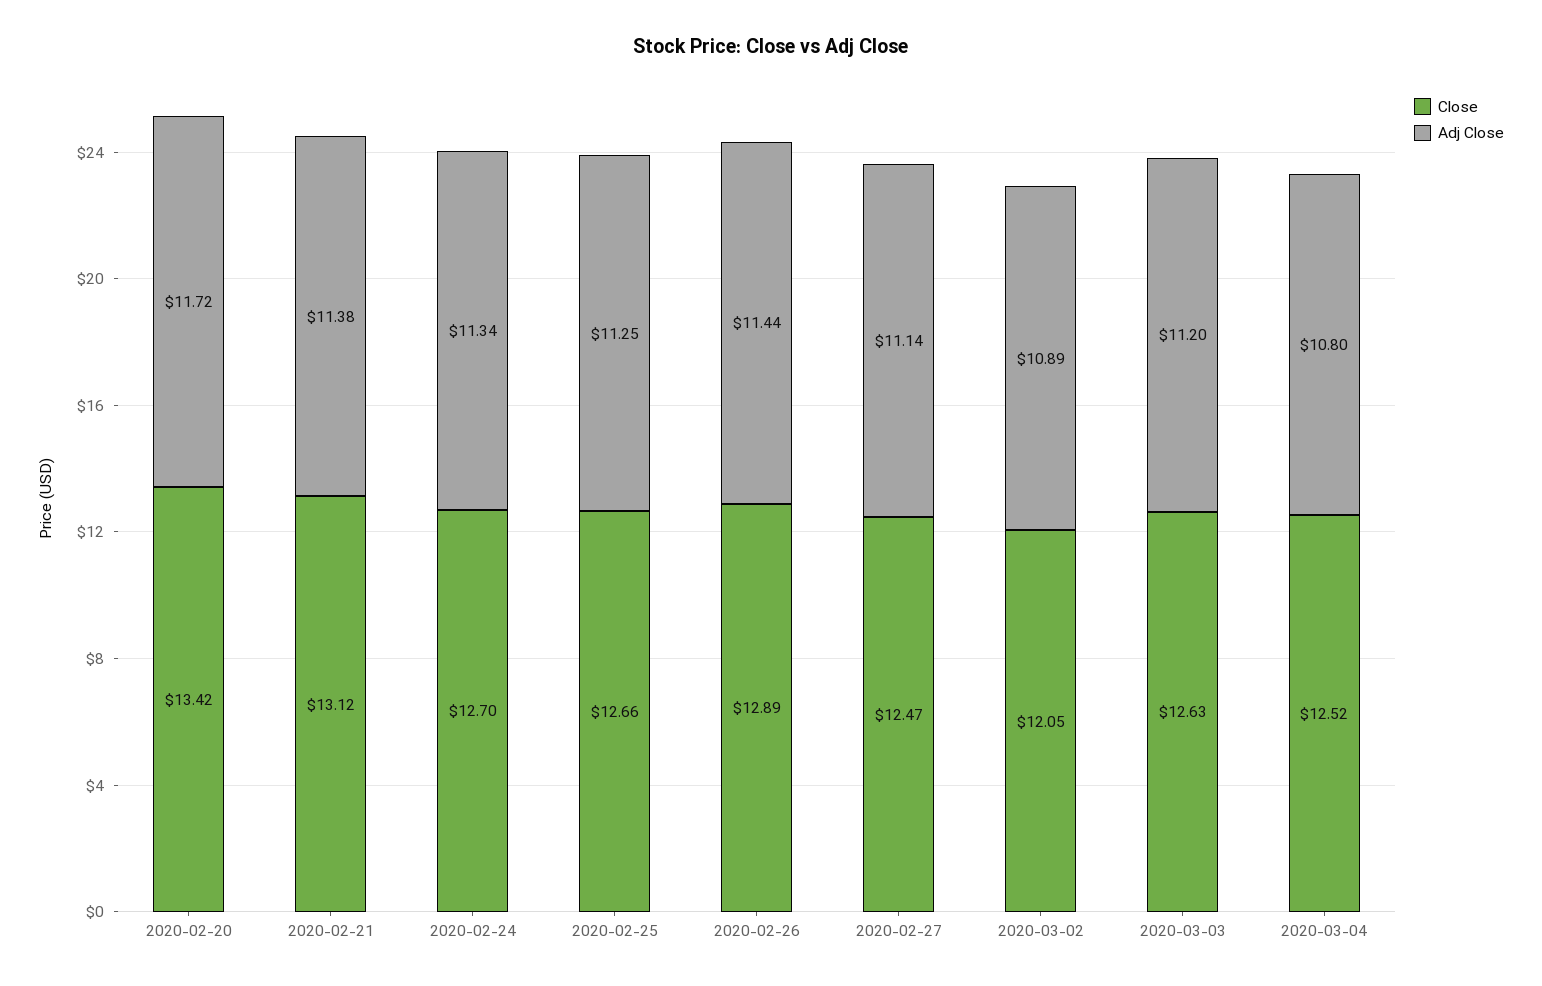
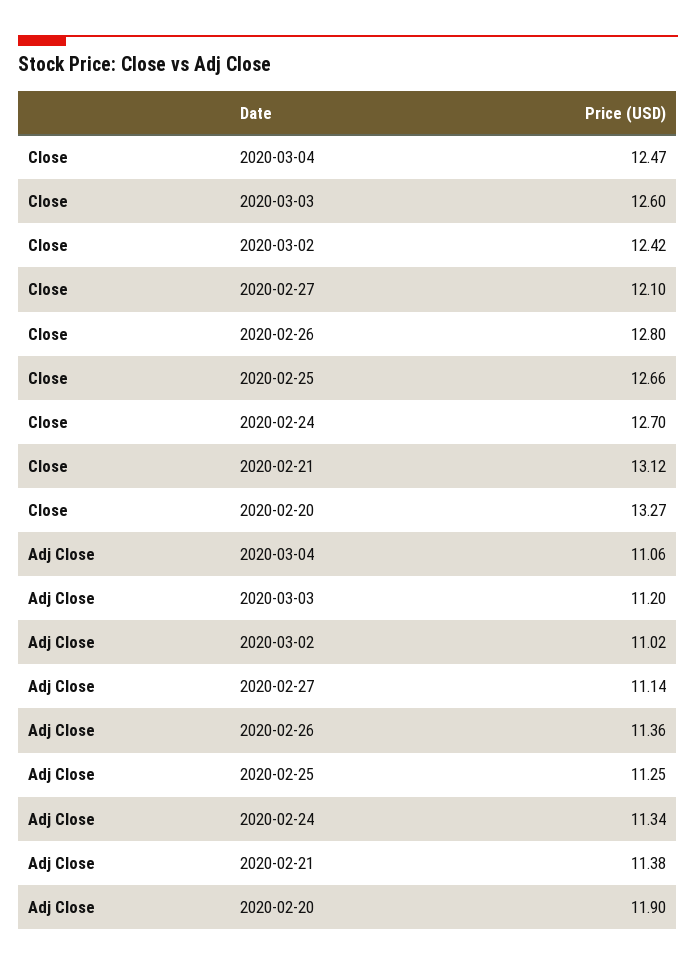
Close, 2020-02-20: 13.42 -> 13.27
Adj Close, 2020-02-20: 11.72 -> 11.9
Close, 2020-02-26: 12.89 -> 12.8
Adj Close, 2020-02-26: 11.44 -> 11.36
Close, 2020-02-27: 12.47 -> 12.1
Close, 2020-03-02: 12.05 -> 12.42
Adj Close, 2020-03-02: 10.89 -> 11.02
Close, 2020-03-03: 12.63 -> 12.6
Close, 2020-03-04: 12.52 -> 12.47
Adj Close, 2020-03-04: 10.8 -> 11.06

